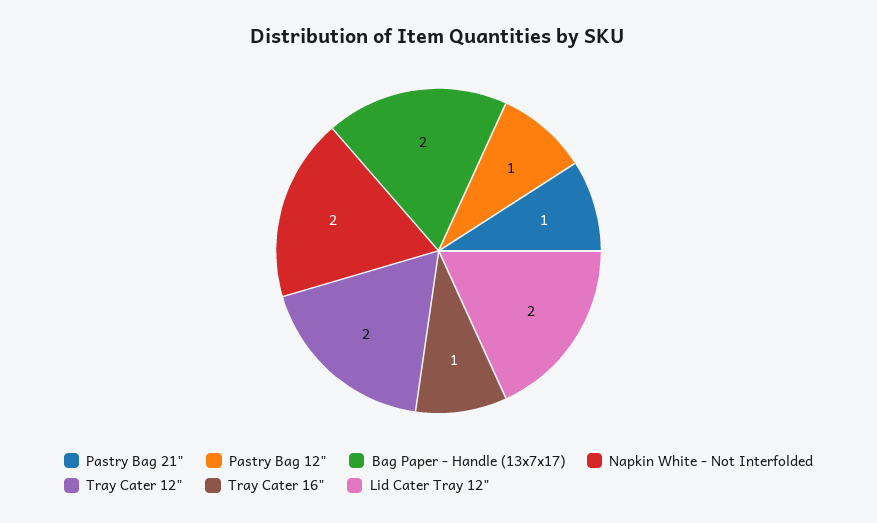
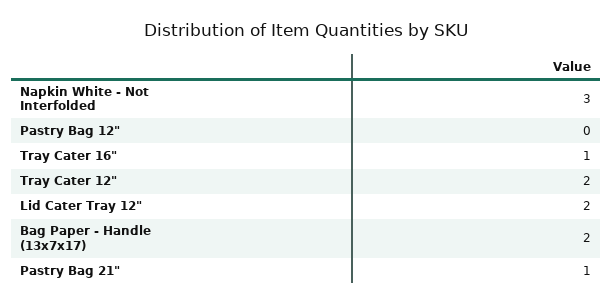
Pastry Bag 12": 1 -> 0
Napkin White - Not Interfolded: 2 -> 3

